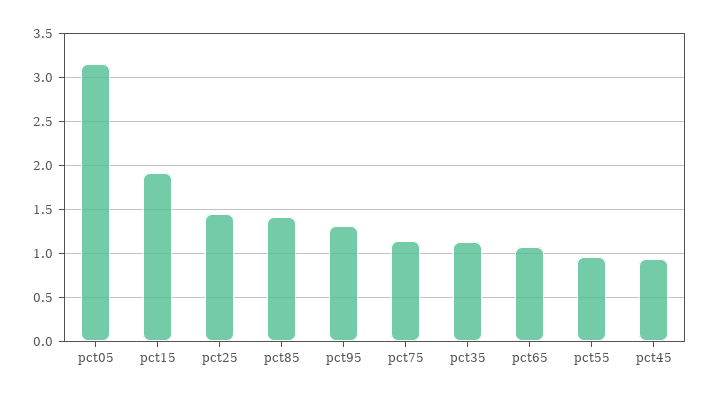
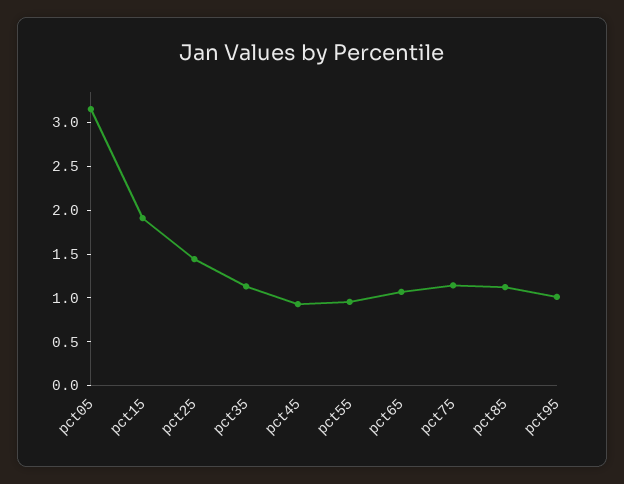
pct85: 1.4 -> 1.1
pct95: 1.3 -> 1

